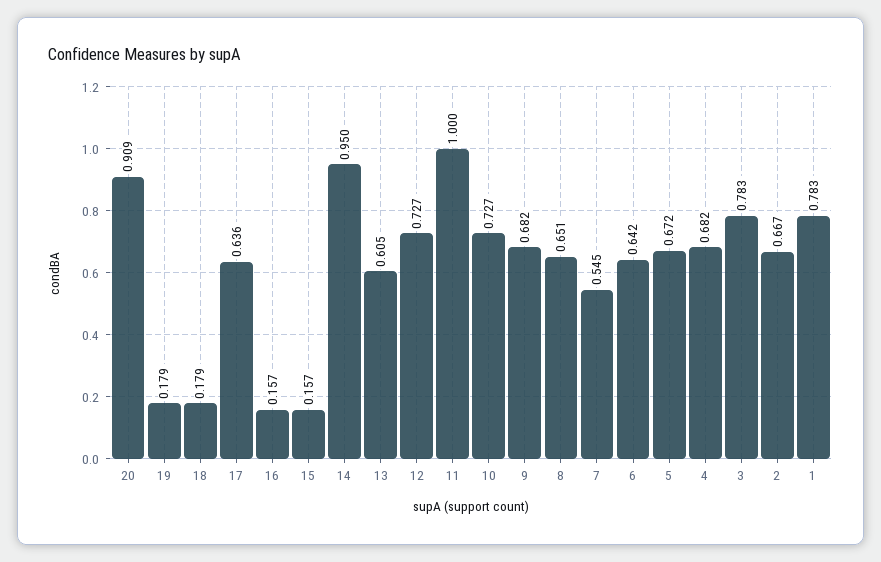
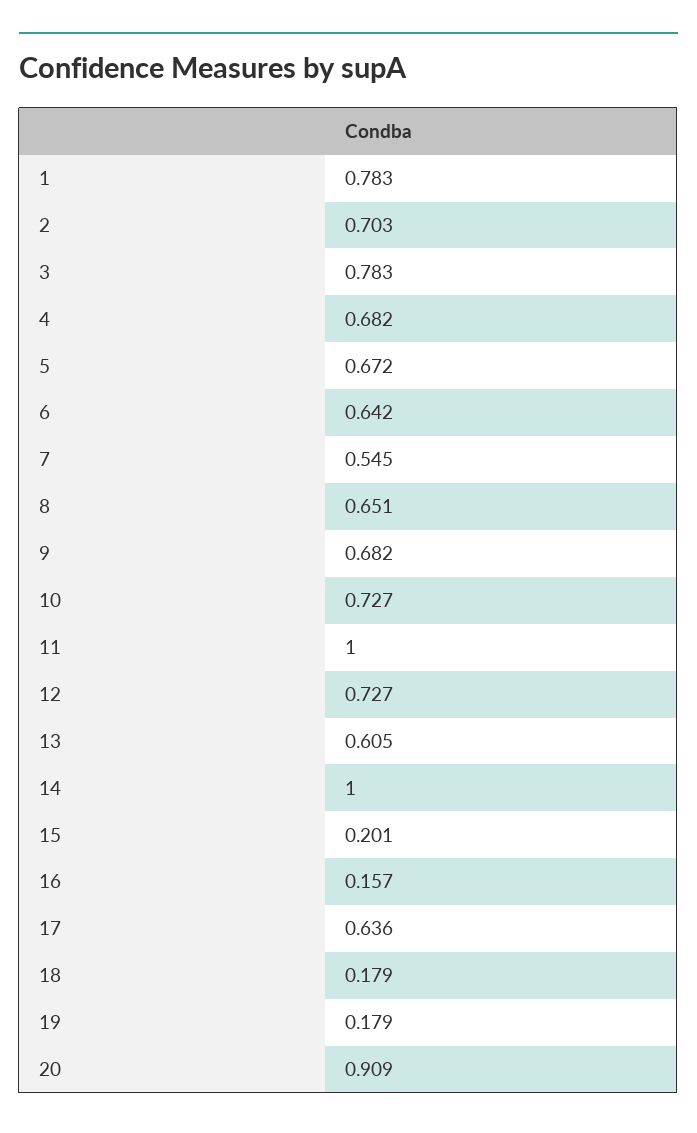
15: 0.157 -> 0.201
14: 0.95 -> 1
2: 0.667 -> 0.703

